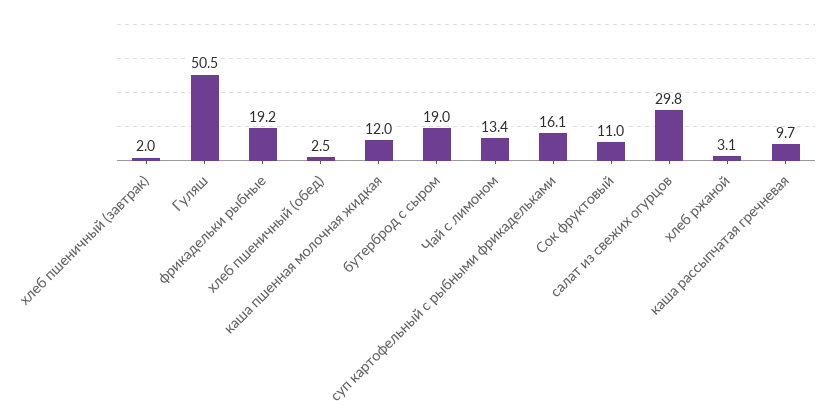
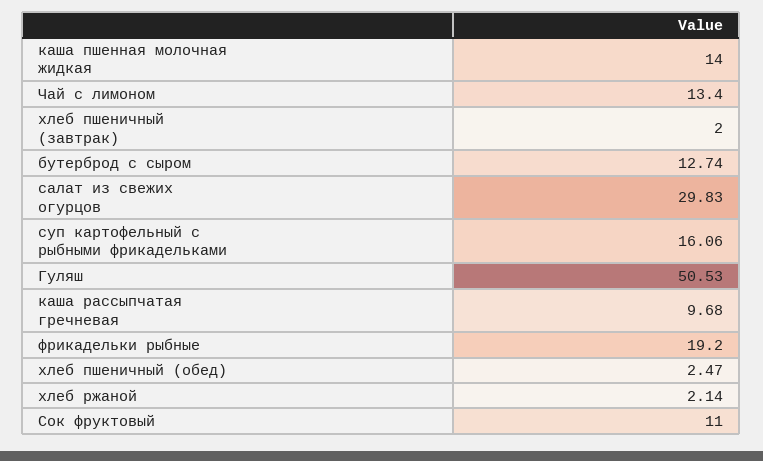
каша пшенная молочная жидкая: 12 -> 14
бутерброд с сыром: 19 -> 12.74
хлеб ржаной: 3.1 -> 2.14

